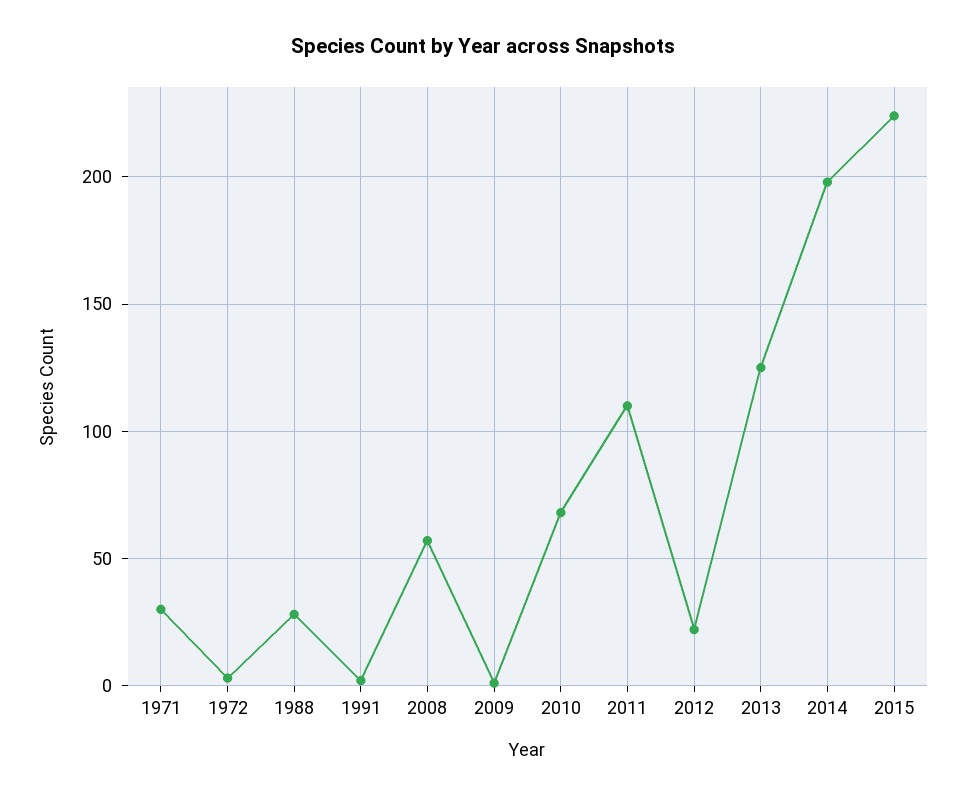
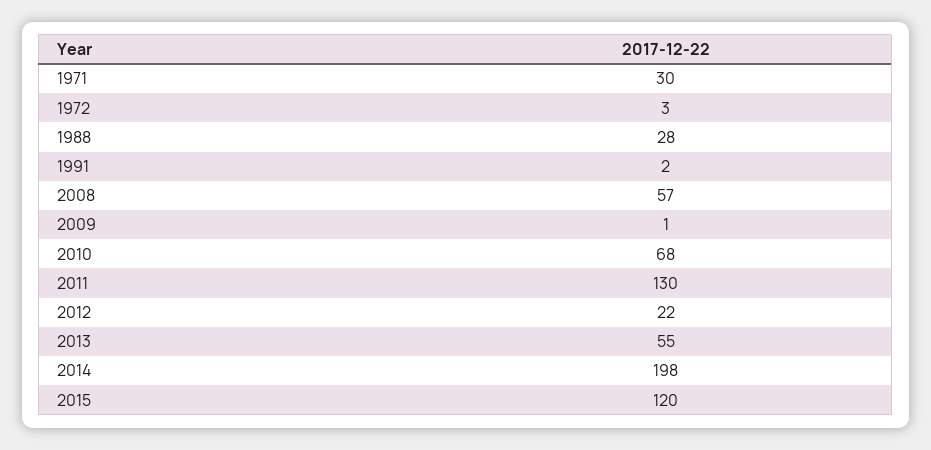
2011: 110 -> 130
2013: 125 -> 55
2015: 225 -> 120

